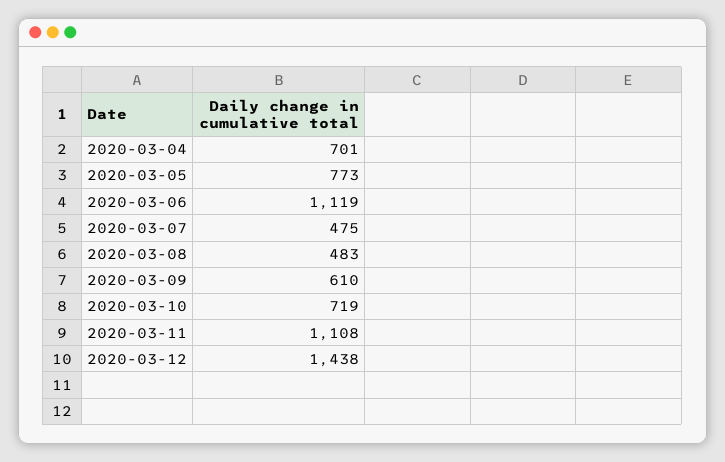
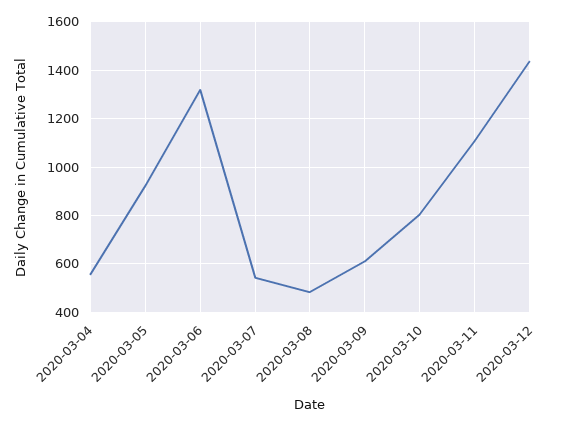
2020-03-04: 701 -> 550
2020-03-05: 773 -> 925
2020-03-06: 1119 -> 1325
2020-03-07: 475 -> 550
2020-03-10: 719 -> 800

